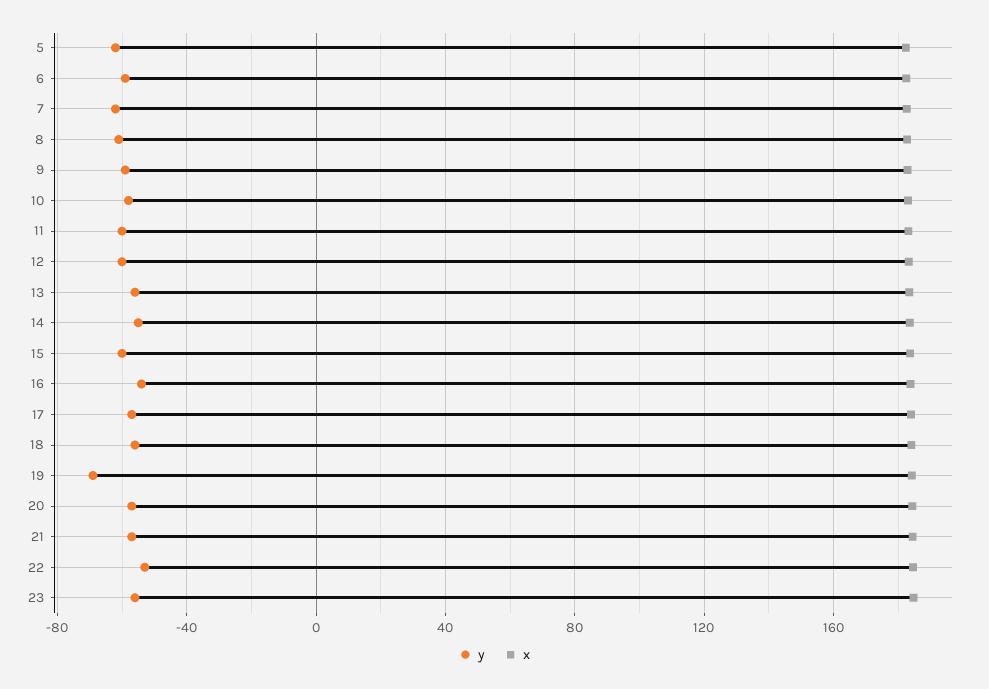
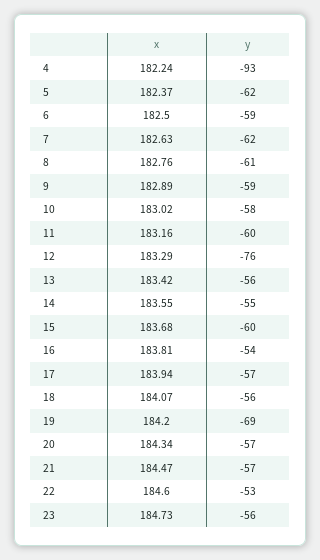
y, 12: -60 -> -76
x, 4: none -> 182.24
y, 4: none -> -93

